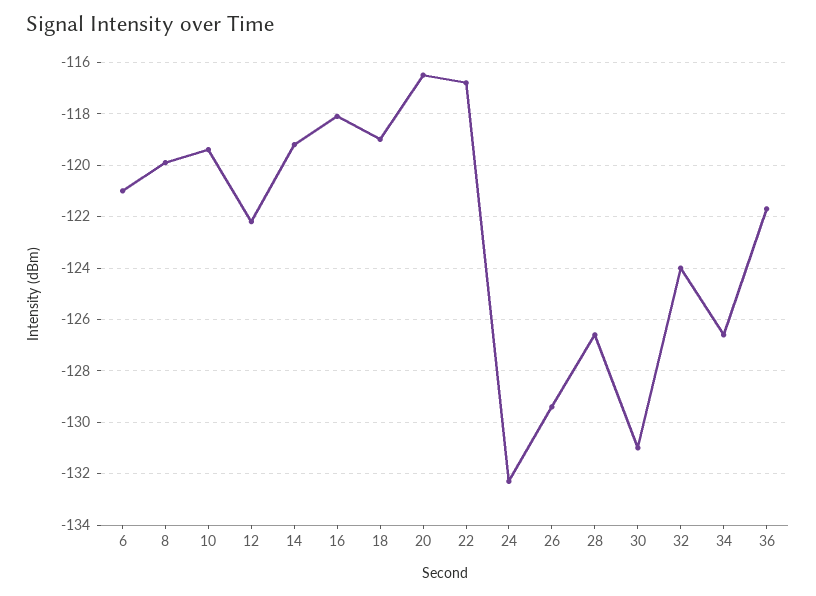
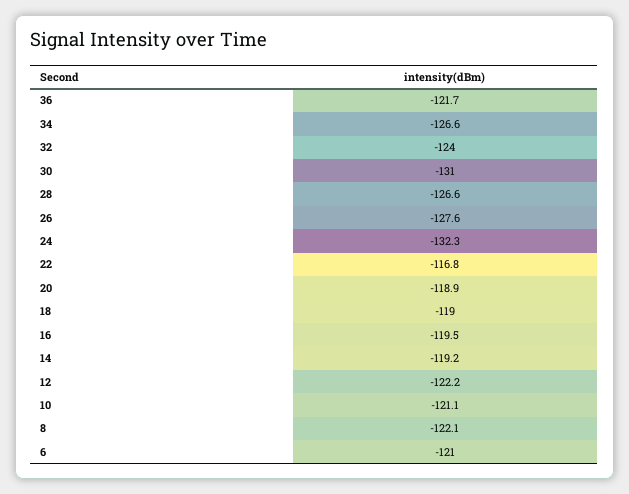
8: -120 -> -122.1
10: -119.5 -> -121.1
16: -118 -> -119.5
20: -116.5 -> -118.9
26: -129.5 -> -127.6

